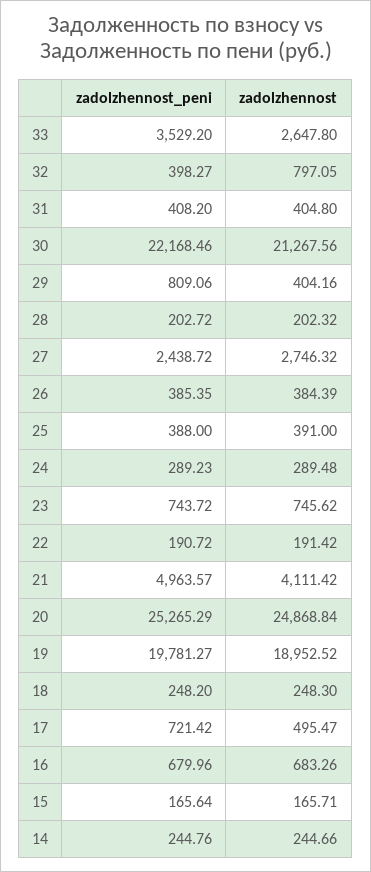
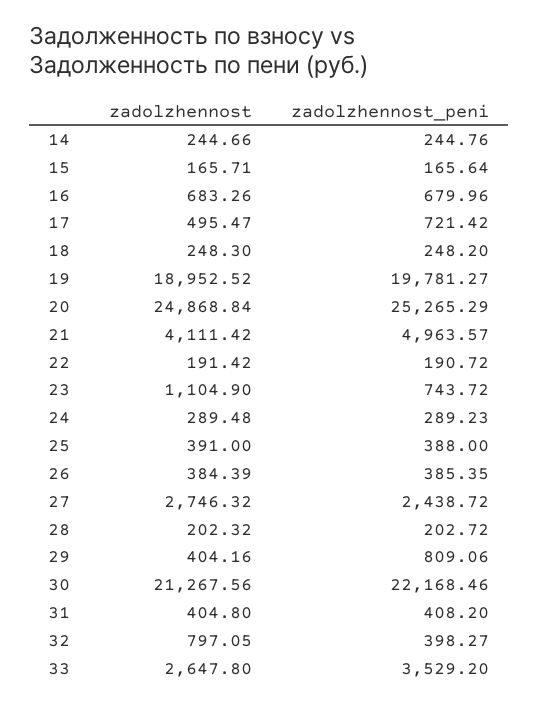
zadolzhennost, 23: 745.62 -> 1104.9

